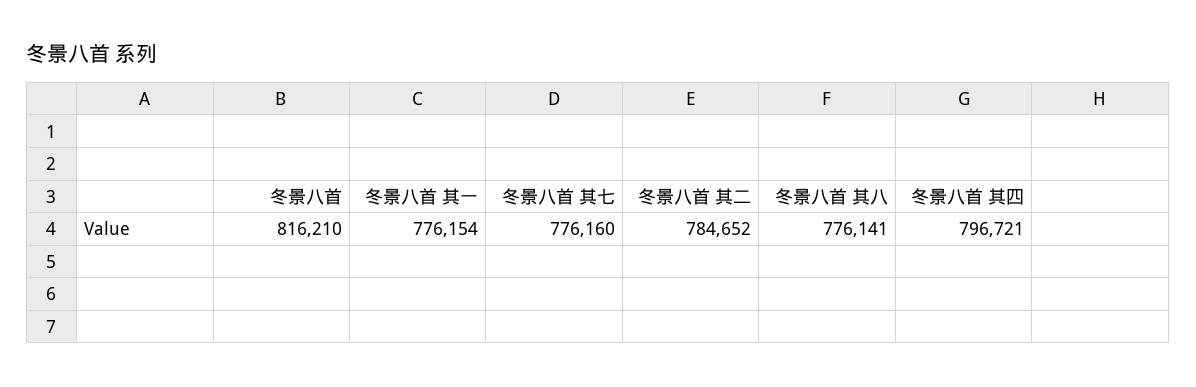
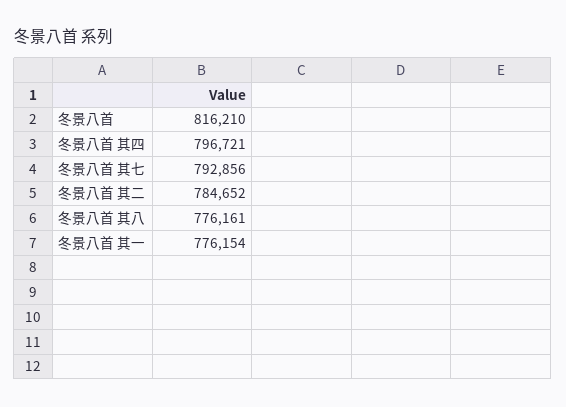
冬景八首 其七: 776160 -> 792856
冬景八首 其八: 776141 -> 776161

